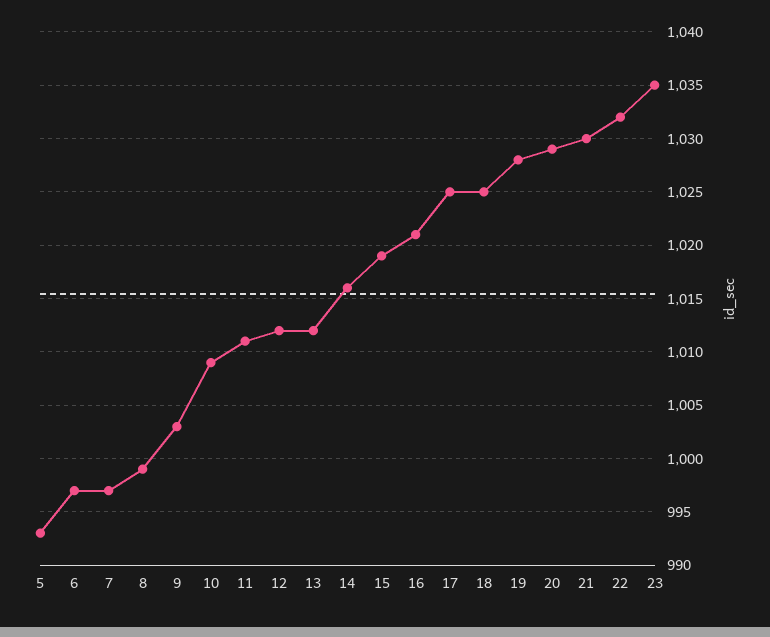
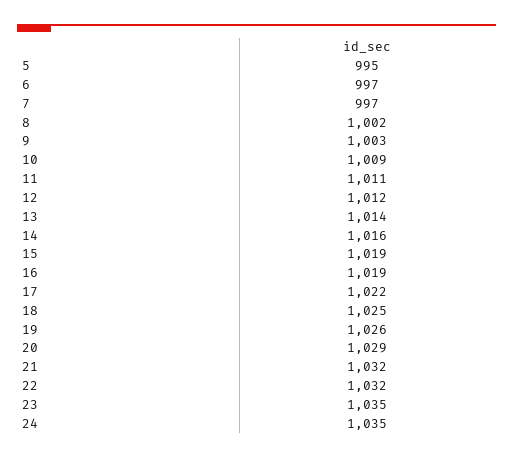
5: 993 -> 995
8: 999 -> 1002
13: 1012 -> 1014
16: 1021 -> 1019
17: 1025 -> 1022
19: 1028 -> 1026
21: 1030 -> 1032
24: none -> 1035

